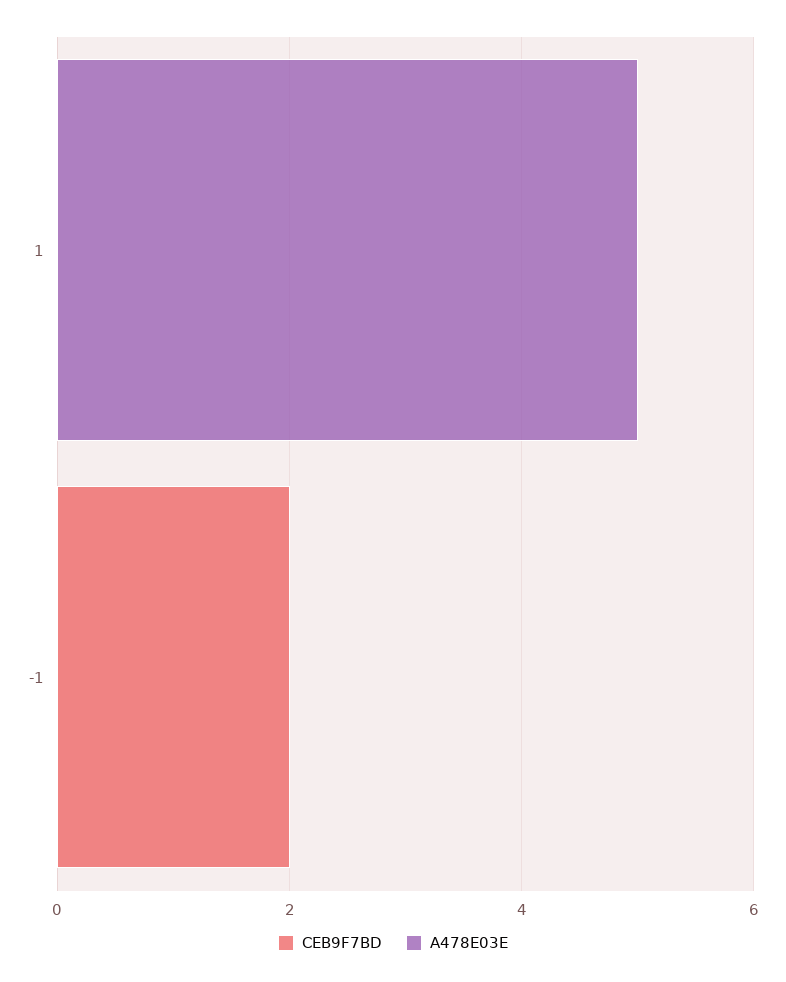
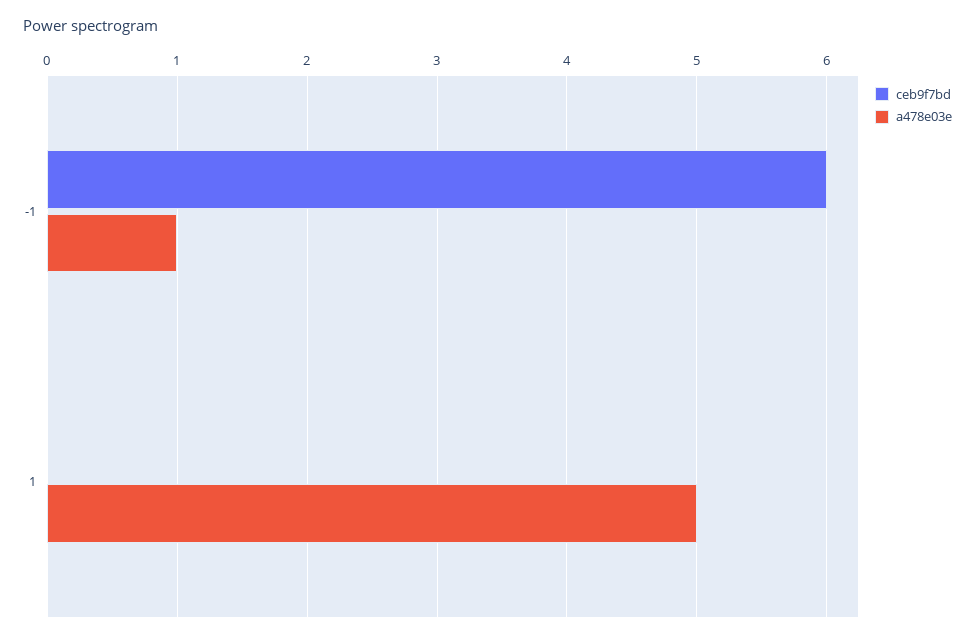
CEB9F7BD, -1: 2 -> 6
A478E03E, -1: 0 -> 1

